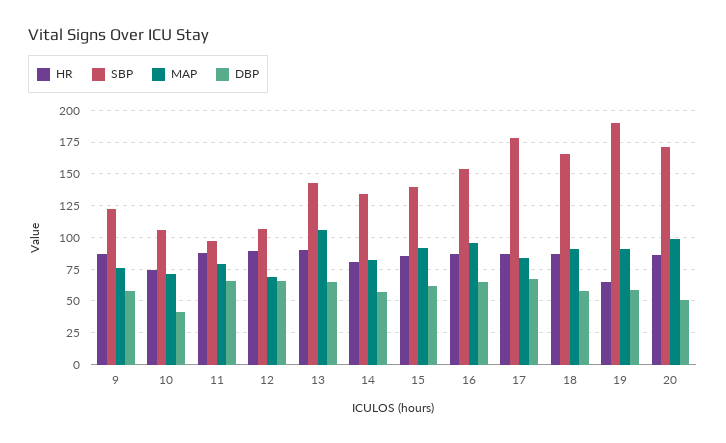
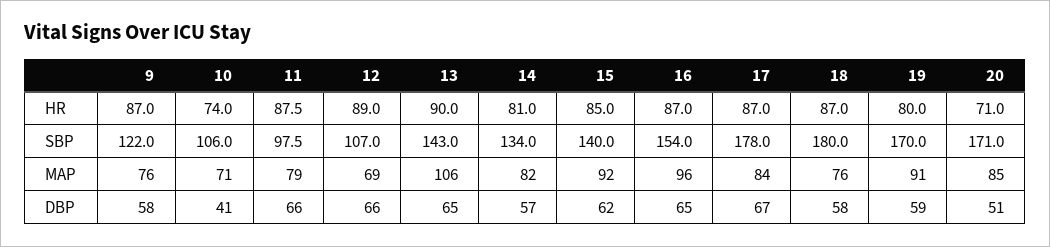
SBP, 18: 165 -> 180
MAP, 18: 90 -> 76
HR, 19: 65 -> 80
SBP, 19: 190 -> 170
HR, 20: 85 -> 71
MAP, 20: 100 -> 85

